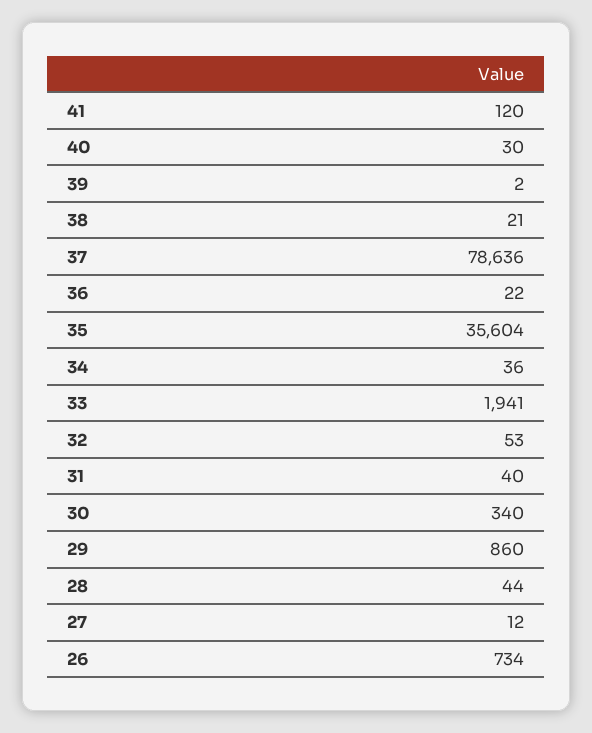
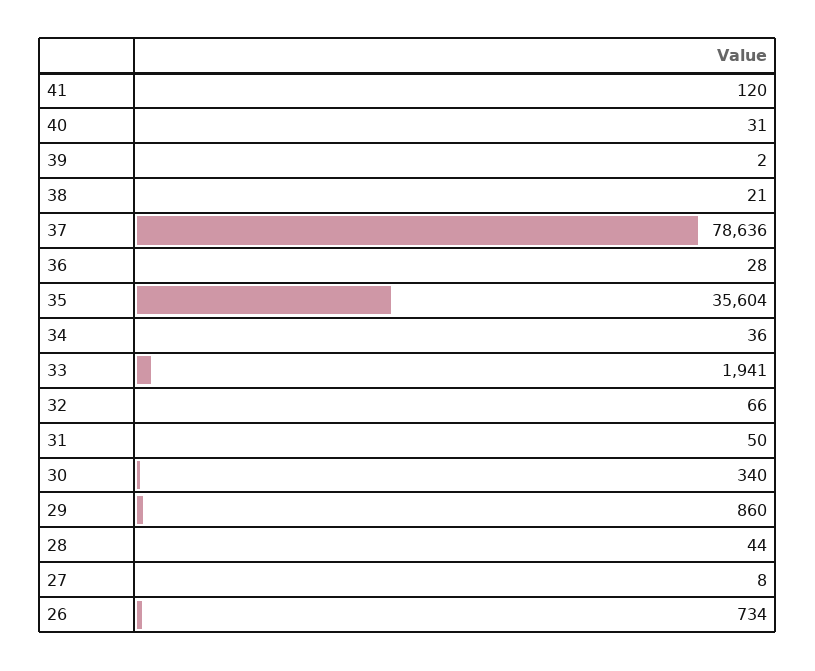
40: 30 -> 31
36: 22 -> 28
32: 53 -> 66
31: 40 -> 50
27: 12 -> 8

